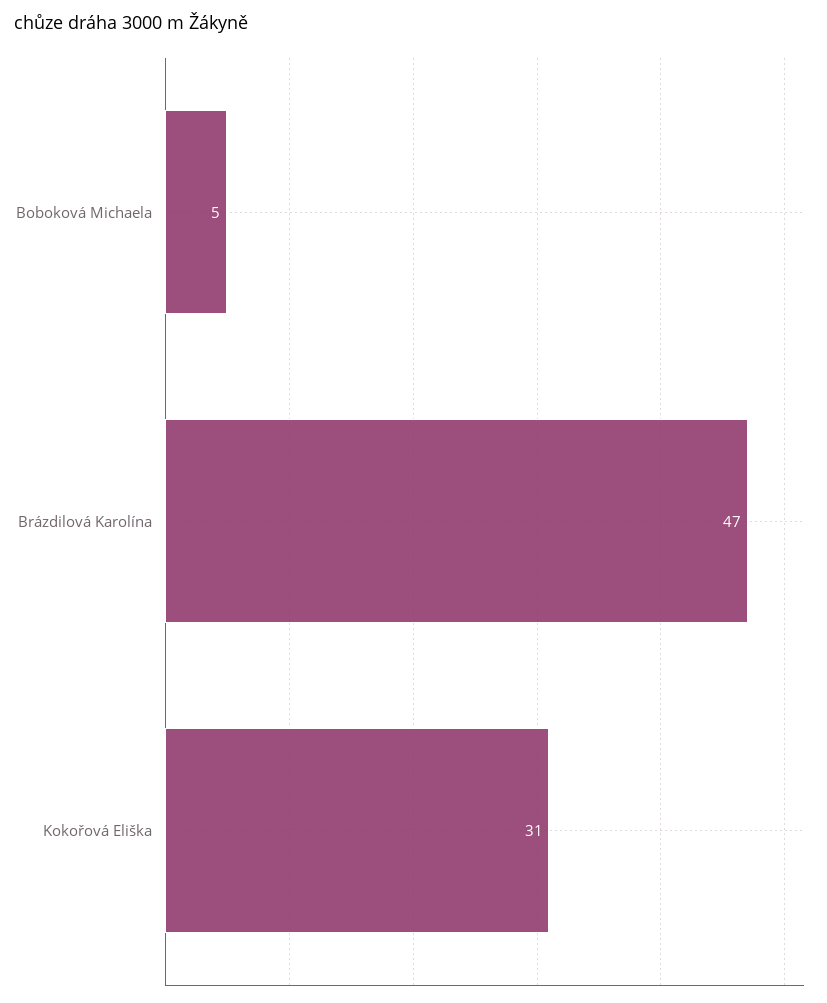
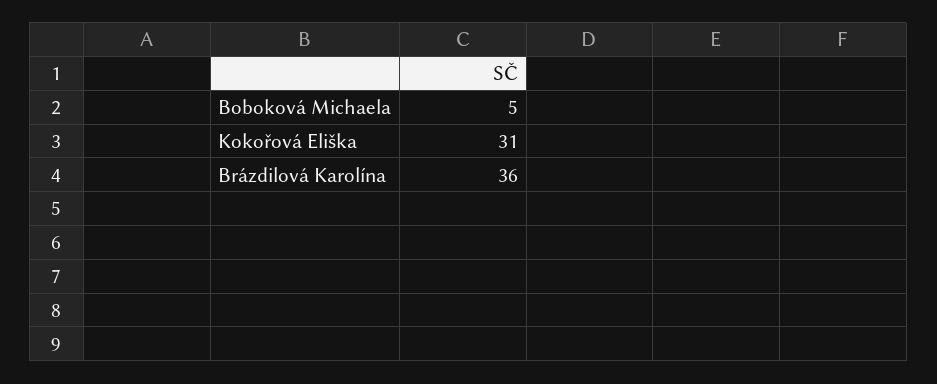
Brázdilová Karolína: 47 -> 36

